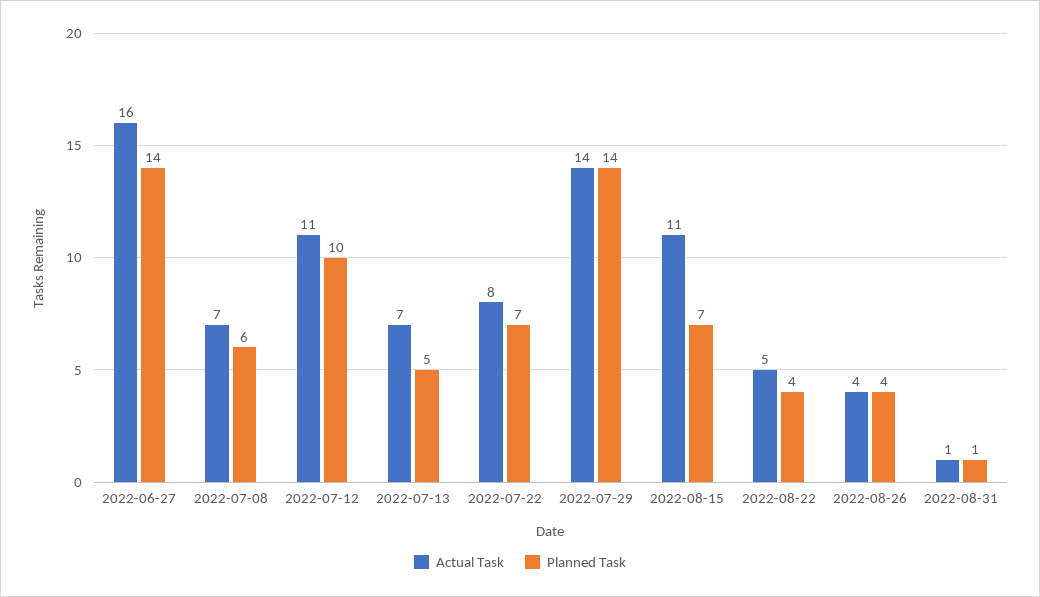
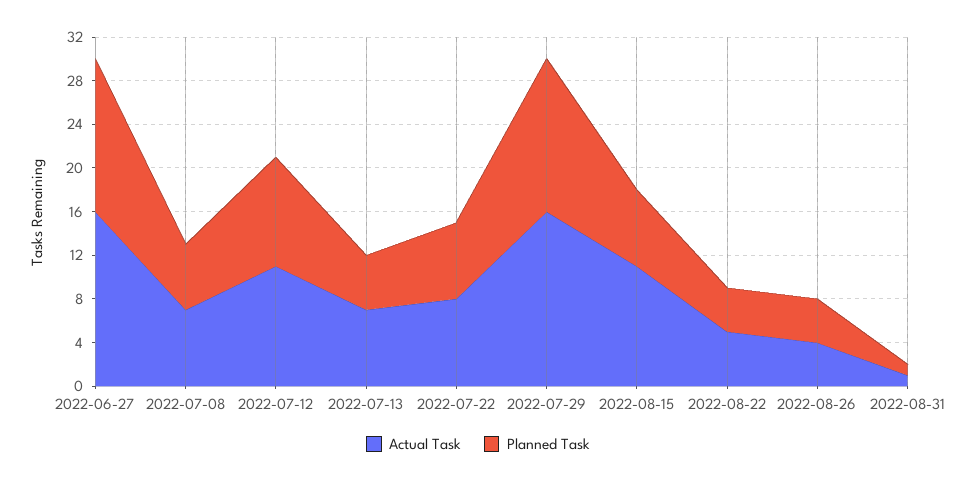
Actual Task, 2022-07-29: 14 -> 16

